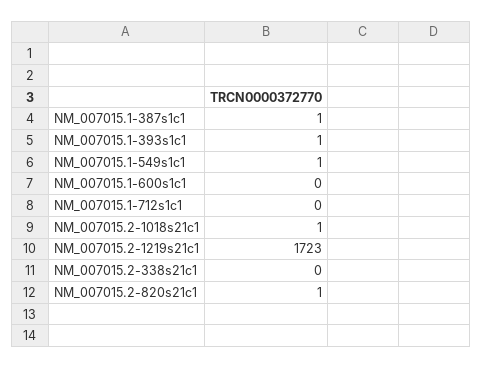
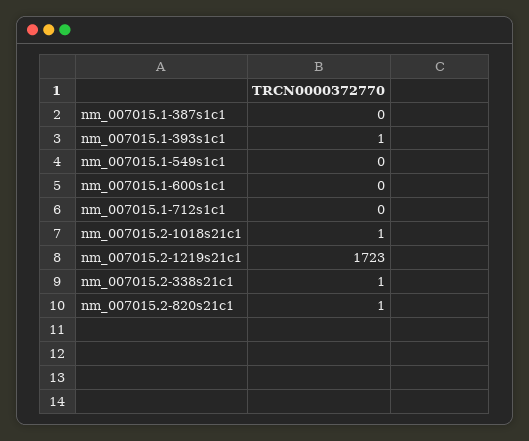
NM_007015.1-387s1c1: 1 -> 0
NM_007015.1-549s1c1: 1 -> 0
NM_007015.2-338s21c1: 0 -> 1

